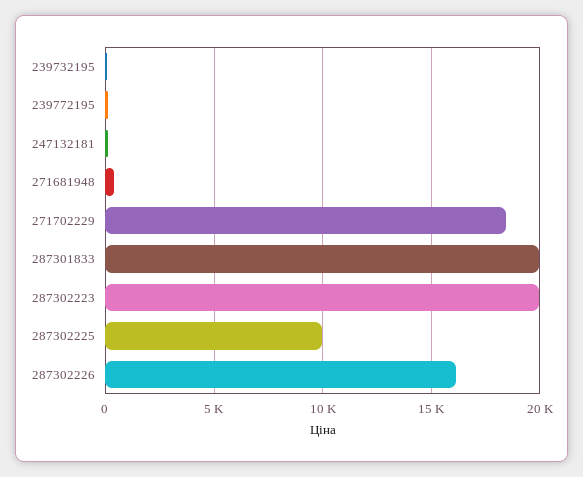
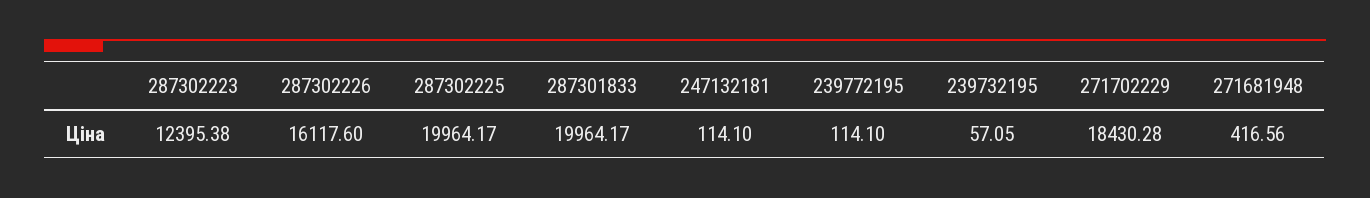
287302223: 20000 -> 12395.38
287302225: 10000 -> 19964.17

